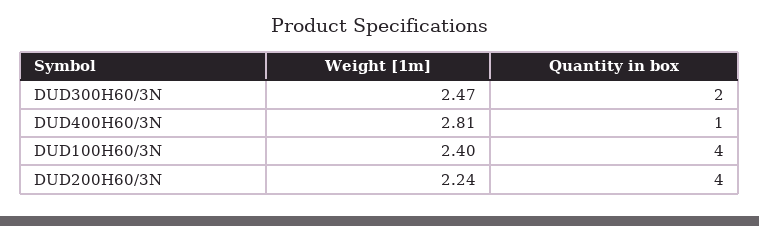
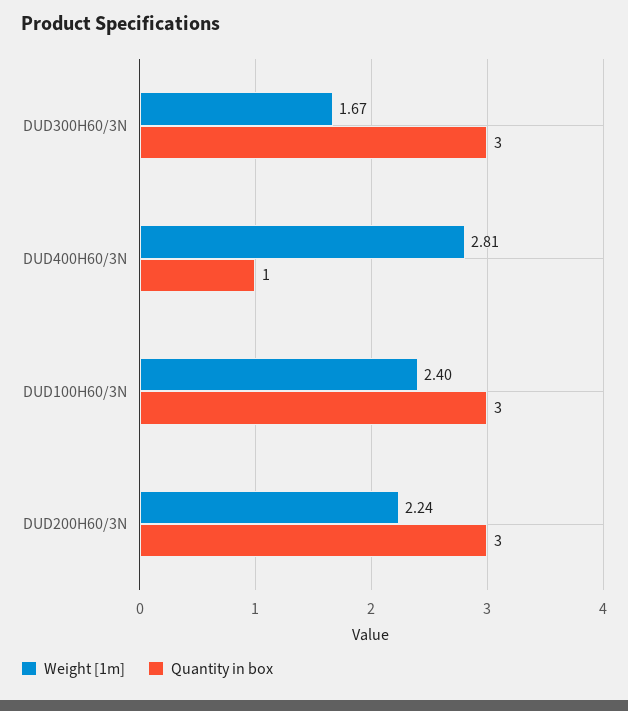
Weight [1m], DUD300H60/3N: 2.47 -> 1.67
Quantity in box, DUD300H60/3N: 2 -> 3
Quantity in box, DUD100H60/3N: 4 -> 3
Quantity in box, DUD200H60/3N: 4 -> 3

